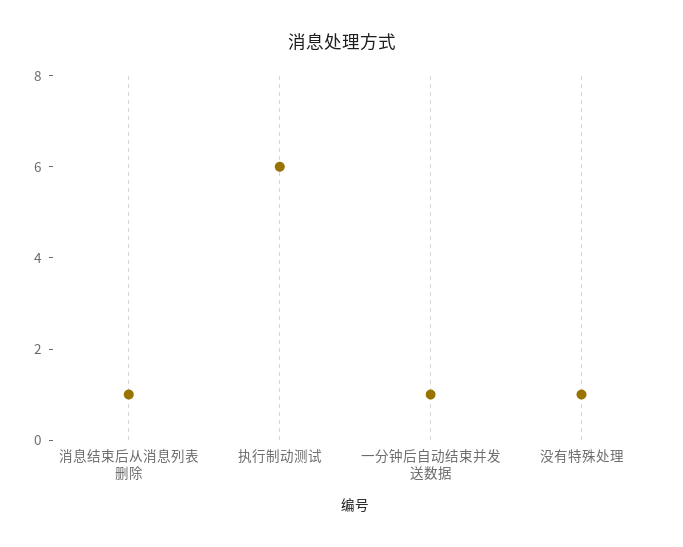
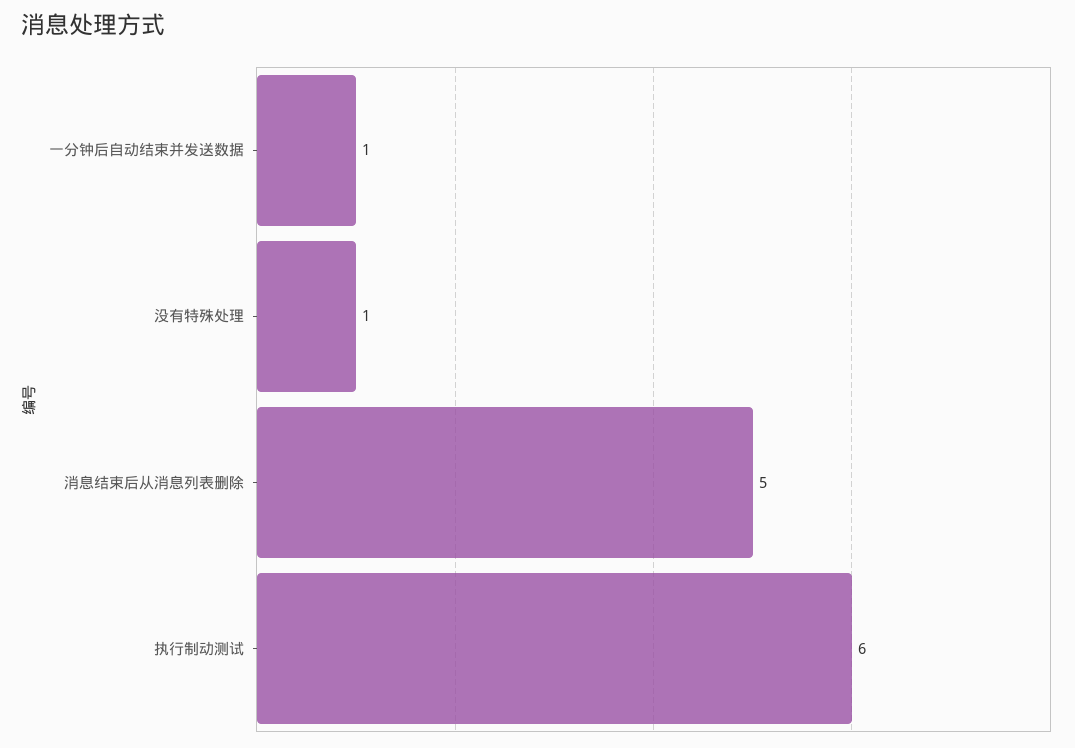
消息结束后从消息列表删除: 1 -> 5

